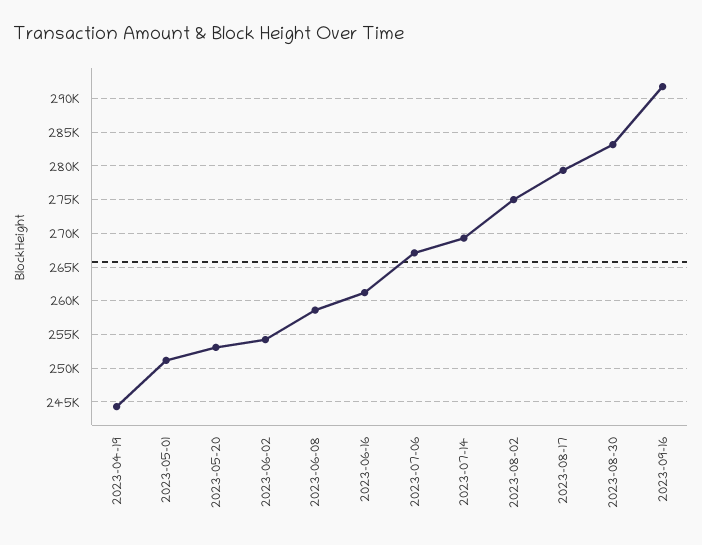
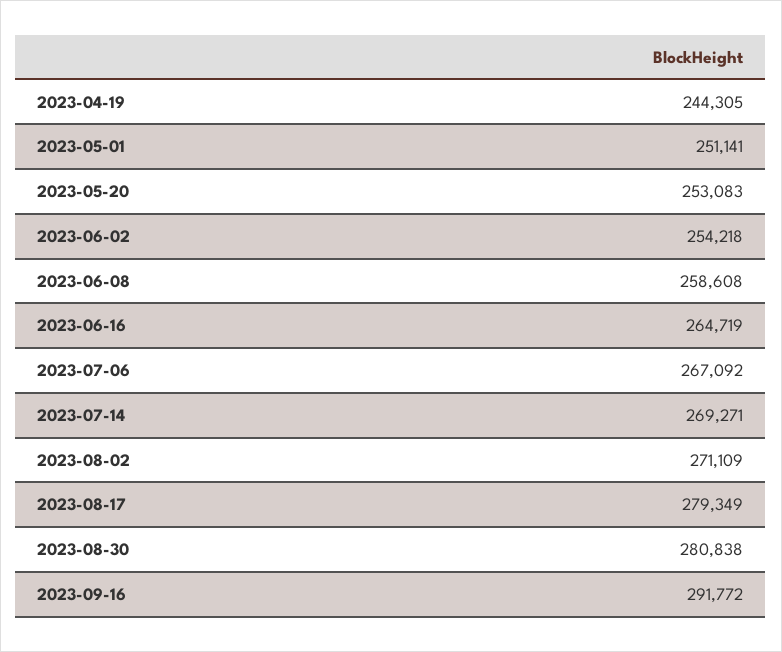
2023-06-16: 261000 -> 264719
2023-08-02: 275000 -> 271109
2023-08-30: 283000 -> 280838

